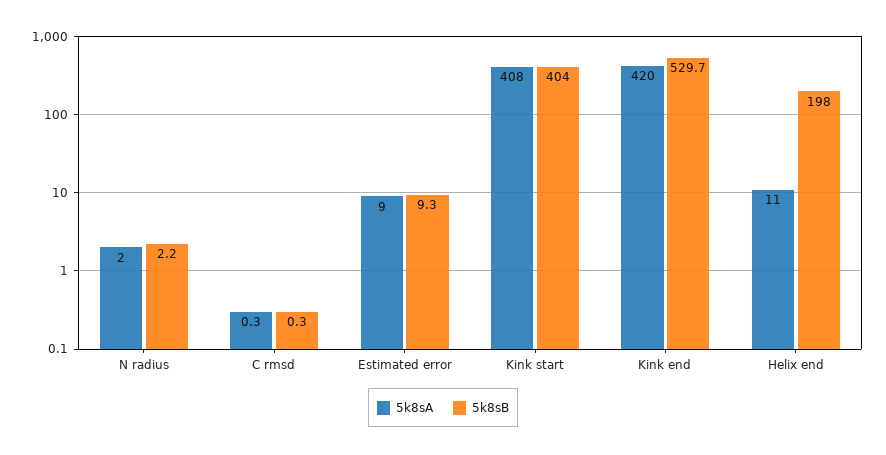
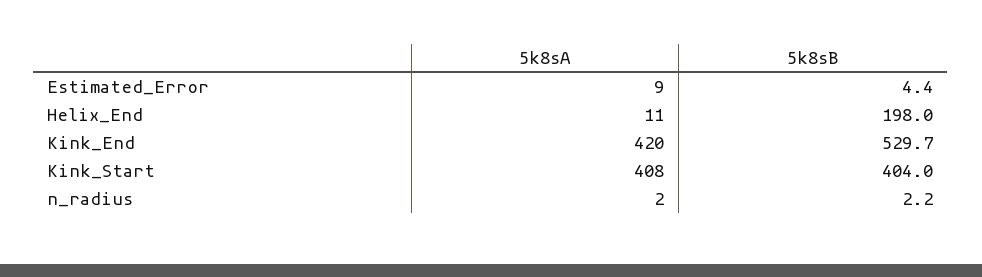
5k8sA, C rmsd: 0.3 -> none
5k8sB, C rmsd: 0.3 -> none
5k8sB, Estimated error: 9.3 -> 4.4

